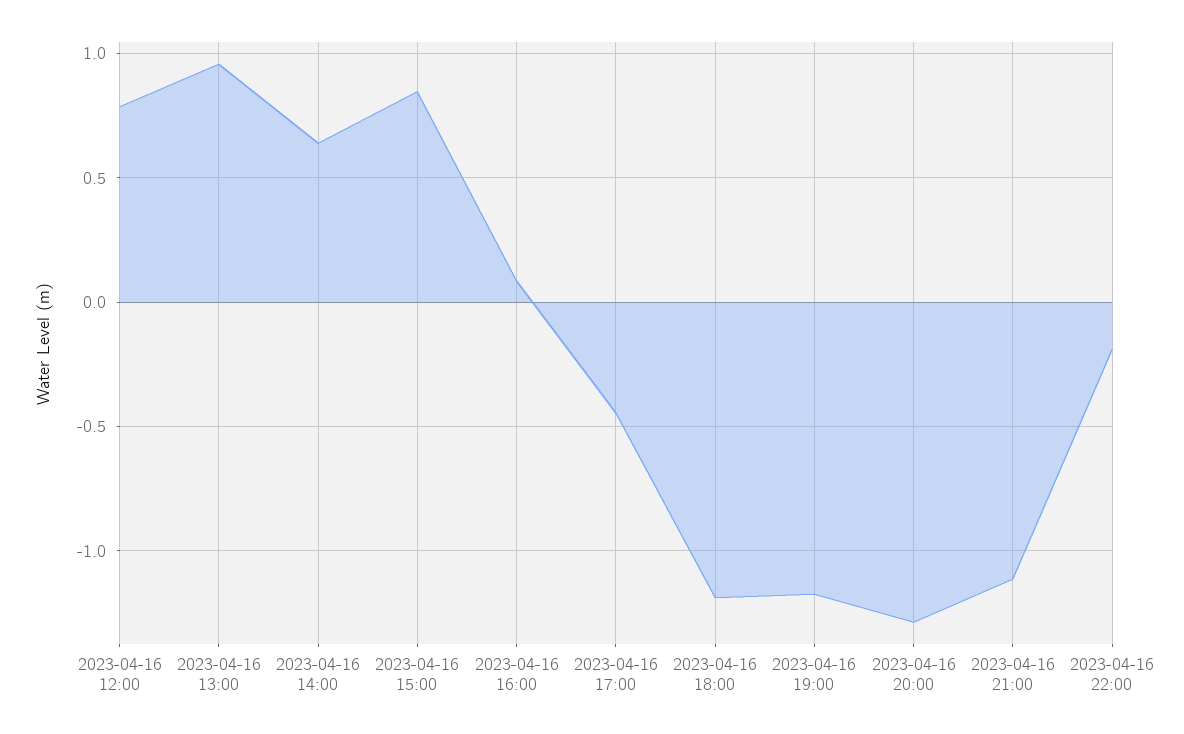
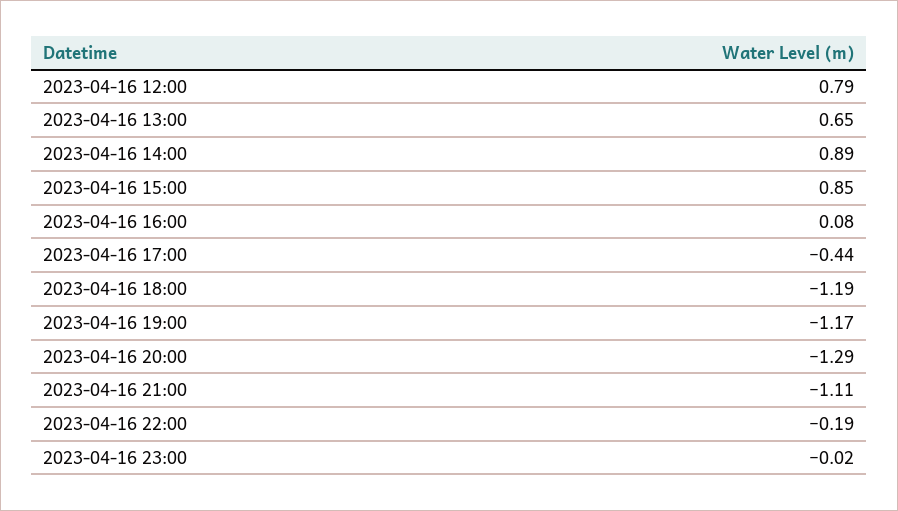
2023-04-16 13:00: 0.95 -> 0.65
2023-04-16 14:00: 0.65 -> 0.89
2023-04-16 23:00: none -> -0.02

